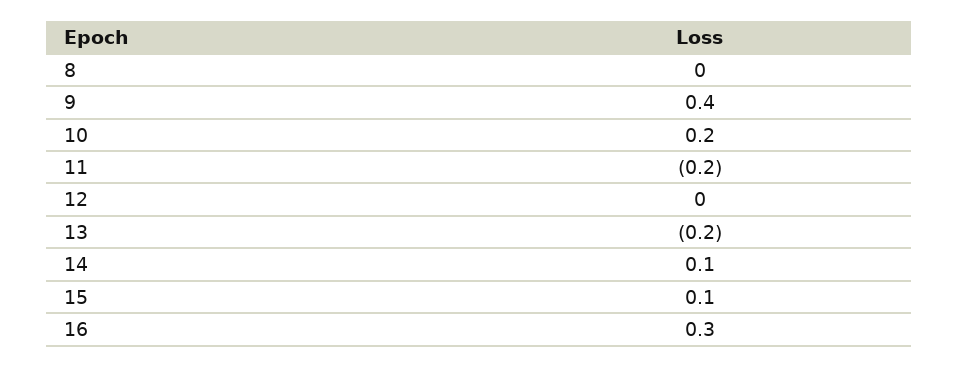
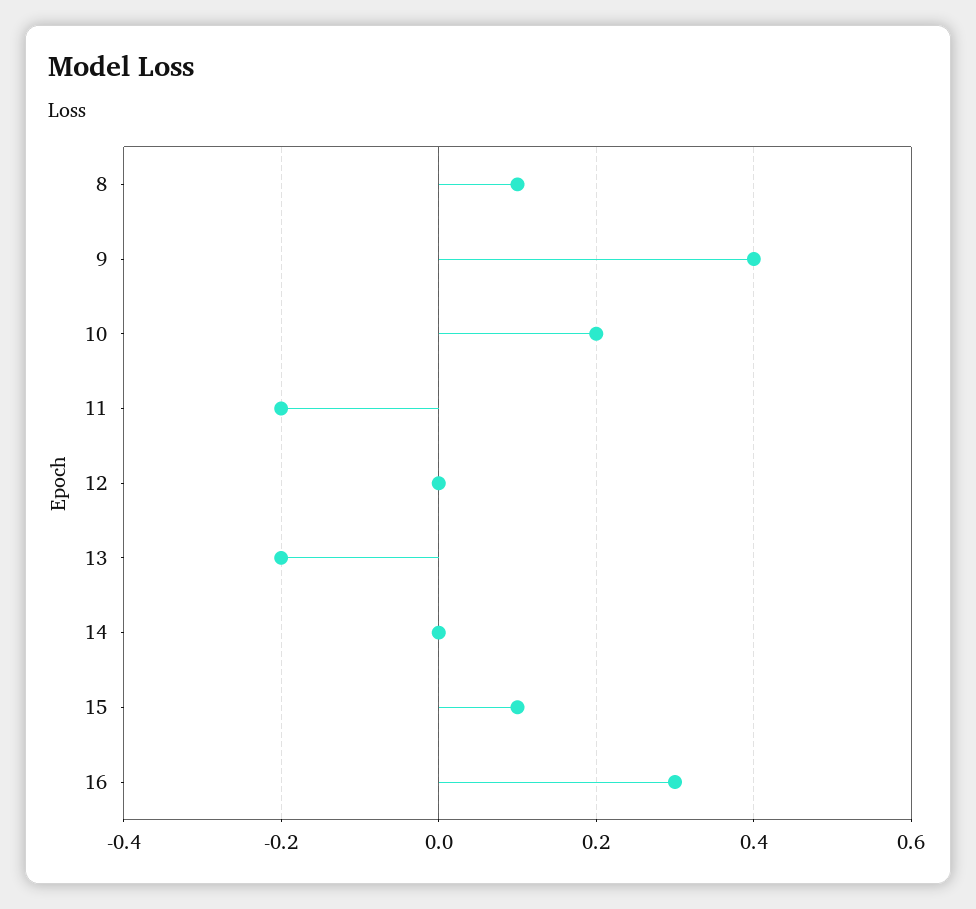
8: 0 -> 0.1
14: 0.1 -> 0

